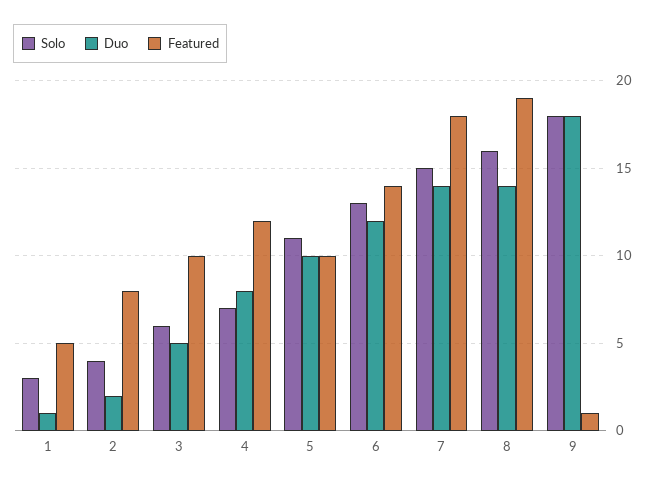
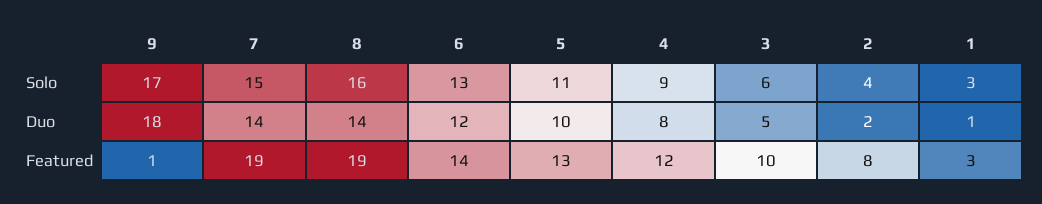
Featured, 1: 5 -> 3
Solo, 4: 7 -> 9
Featured, 5: 10 -> 13
Featured, 7: 18 -> 19
Solo, 9: 18 -> 17

